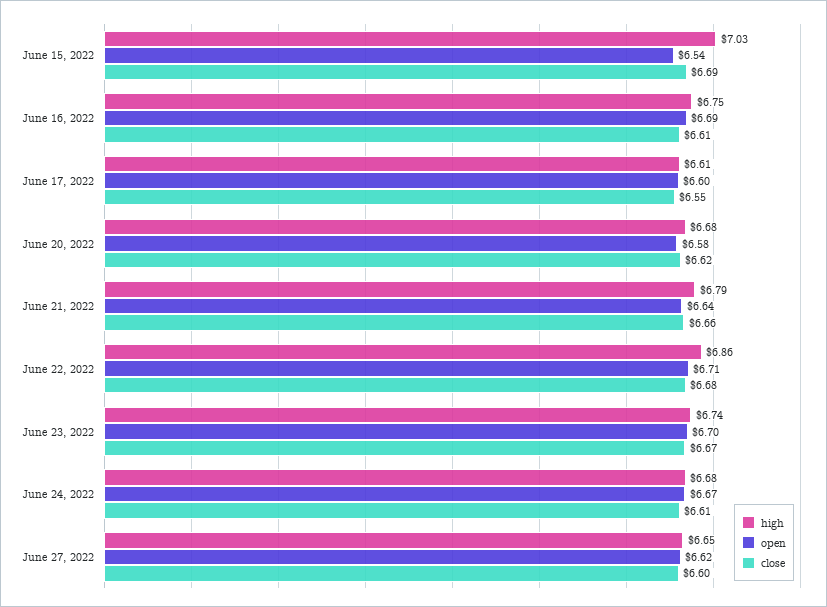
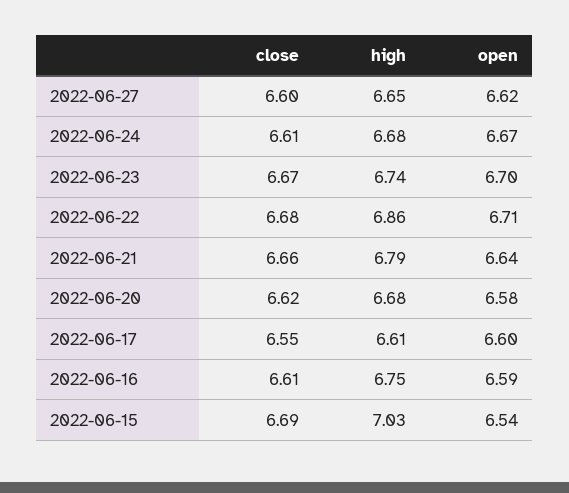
open, June 16, 2022: 6.69 -> 6.59

